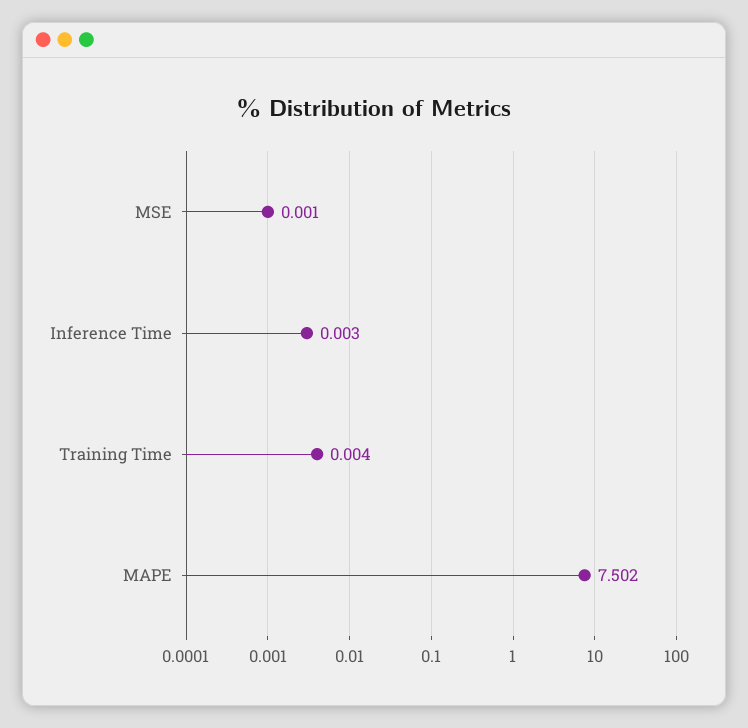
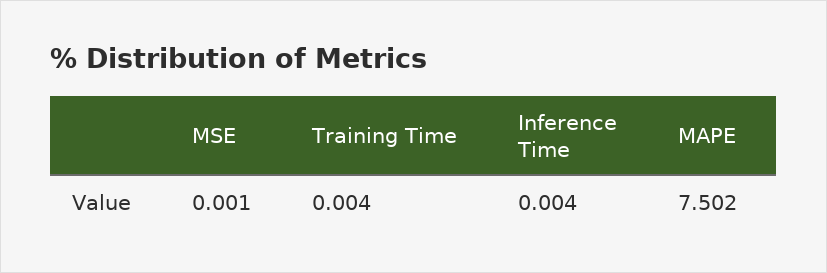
Inference Time: 0.003 -> 0.004

